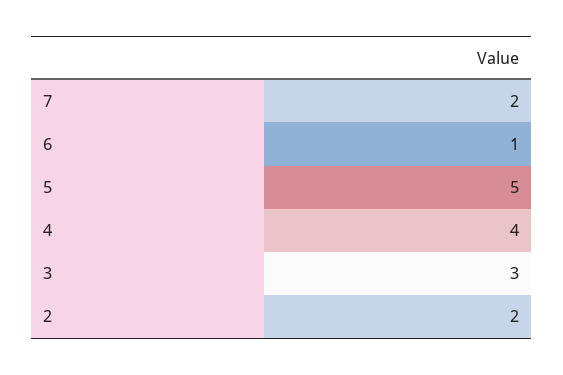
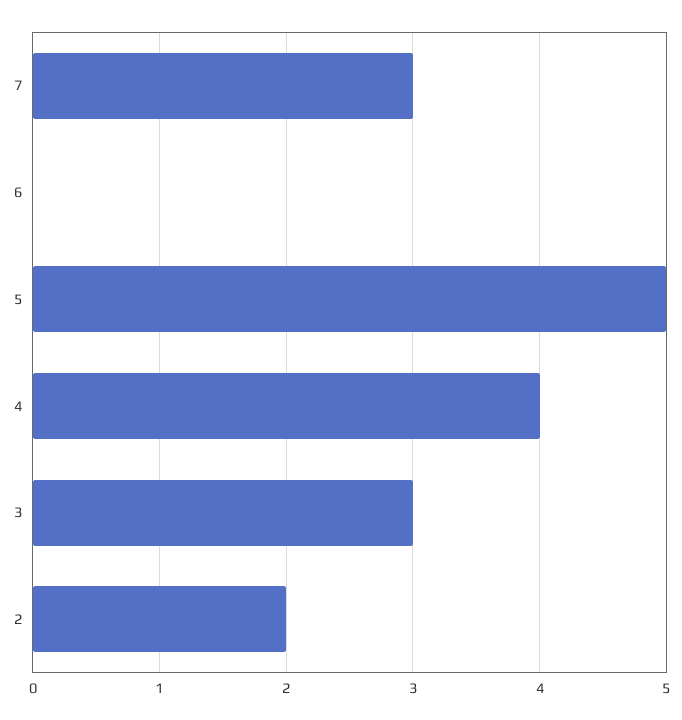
7: 2 -> 3
6: 1 -> 0

